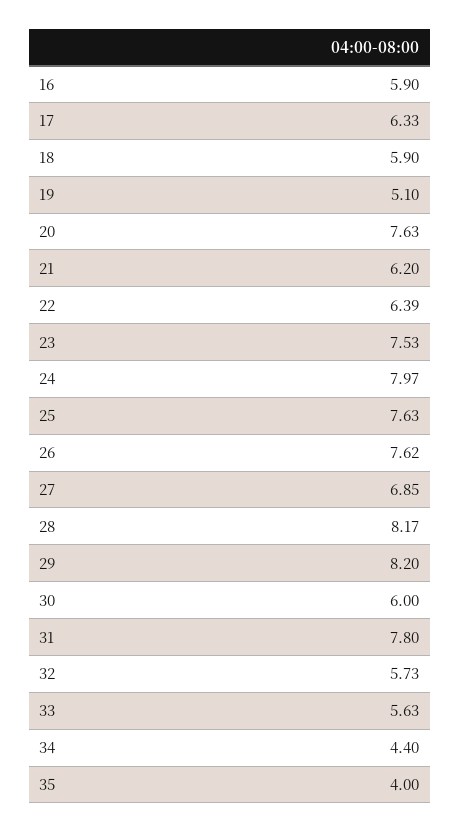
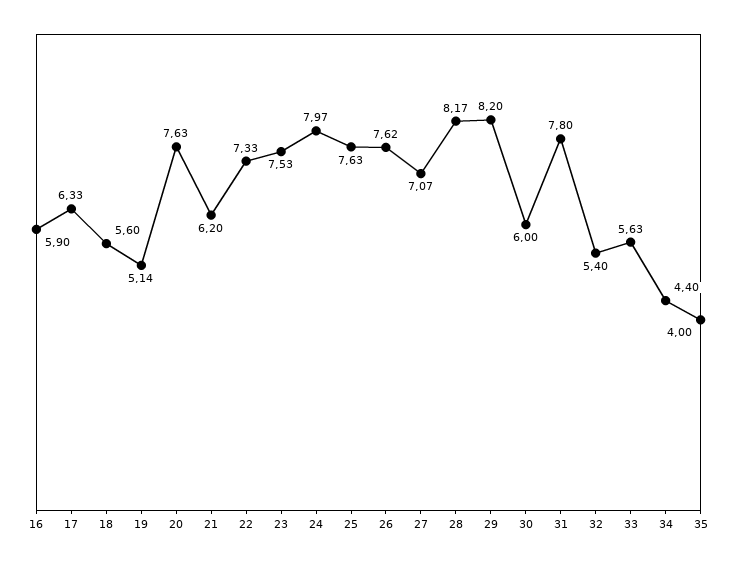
18: 5.9 -> 5.6
19: 5.1 -> 5.14
22: 6.39 -> 7.33
27: 6.85 -> 7.07
32: 5.73 -> 5.4

